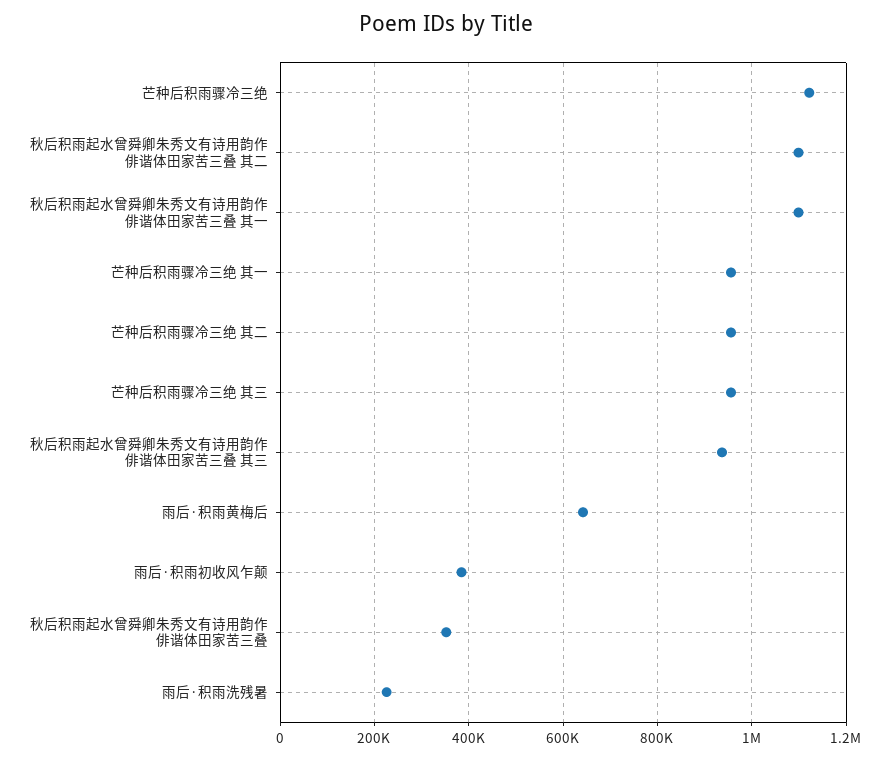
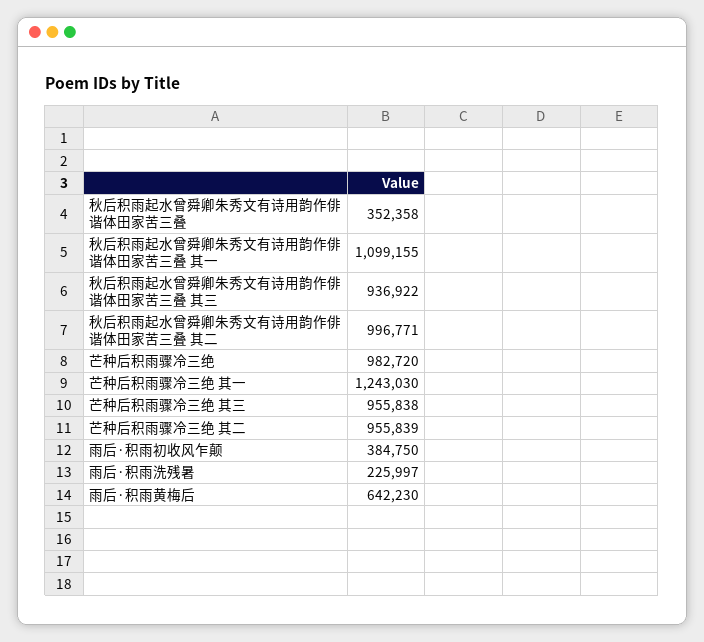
芒种后积雨骤冷三绝: 1120000 -> 982720
秋后积雨起水曾舜卿朱秀文有诗用韵作俳谐体田家苦三叠 其二: 1100000 -> 996771
芒种后积雨骤冷三绝 其一: 960000 -> 1243030

